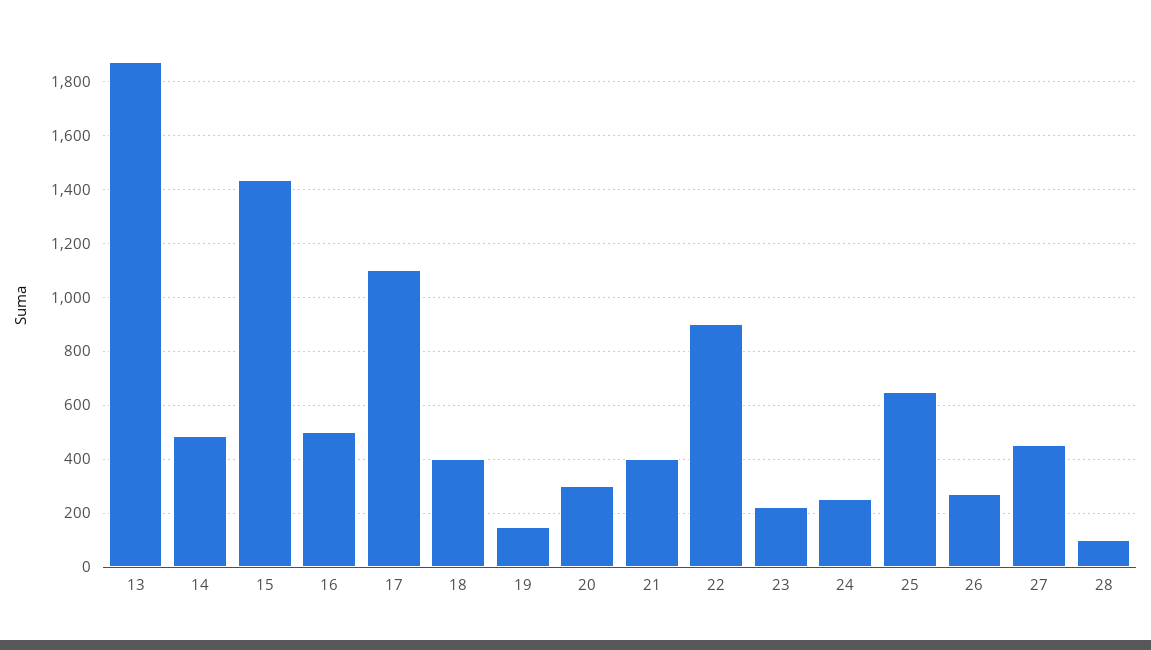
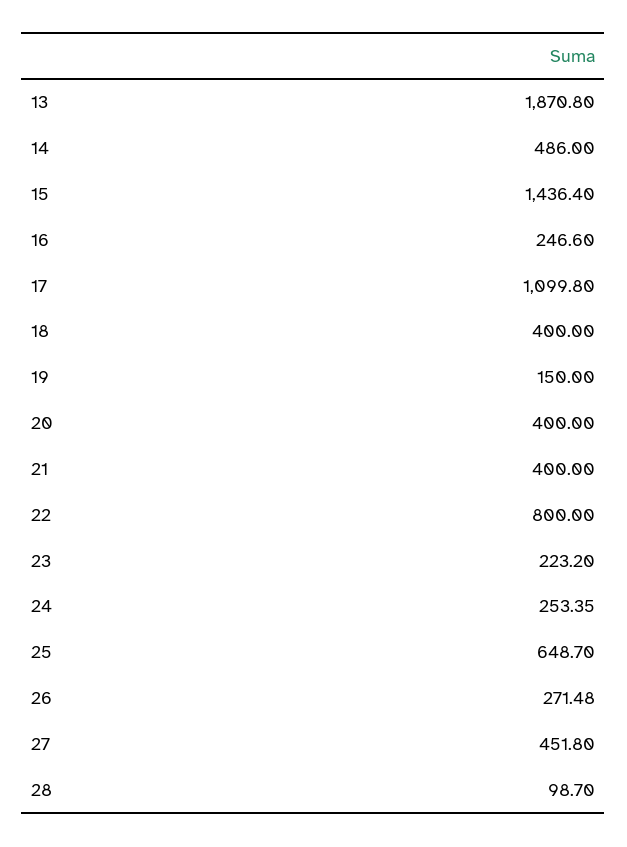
16: 500 -> 246.6
20: 300 -> 400
22: 900 -> 800

